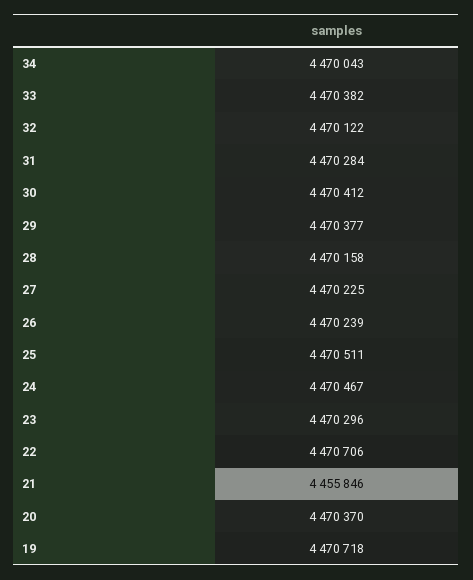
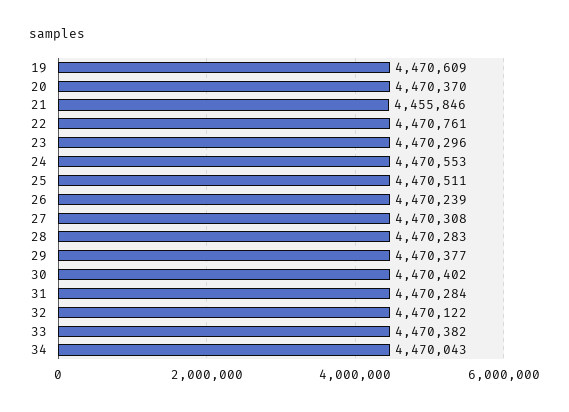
30: 4470412 -> 4470402
28: 4470158 -> 4470283
27: 4470225 -> 4470308
24: 4470467 -> 4470553
22: 4470706 -> 4470761
19: 4470718 -> 4470609

